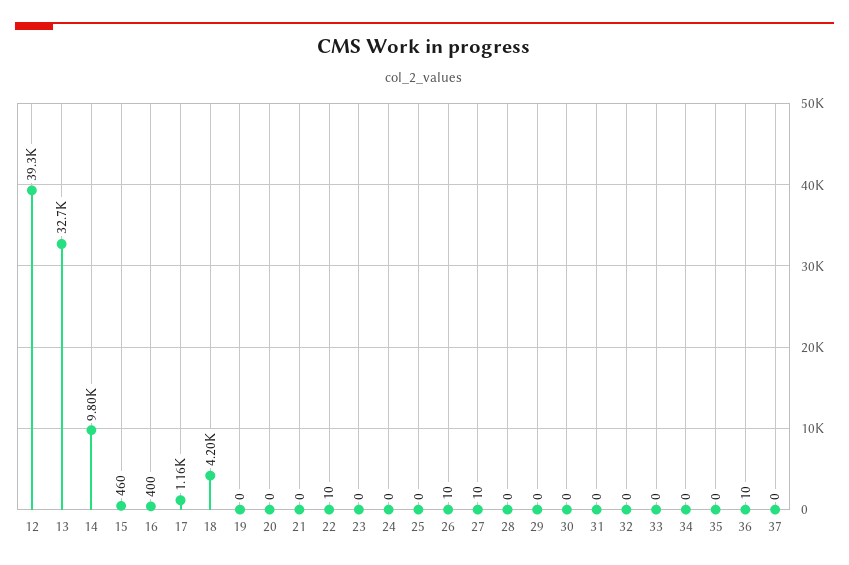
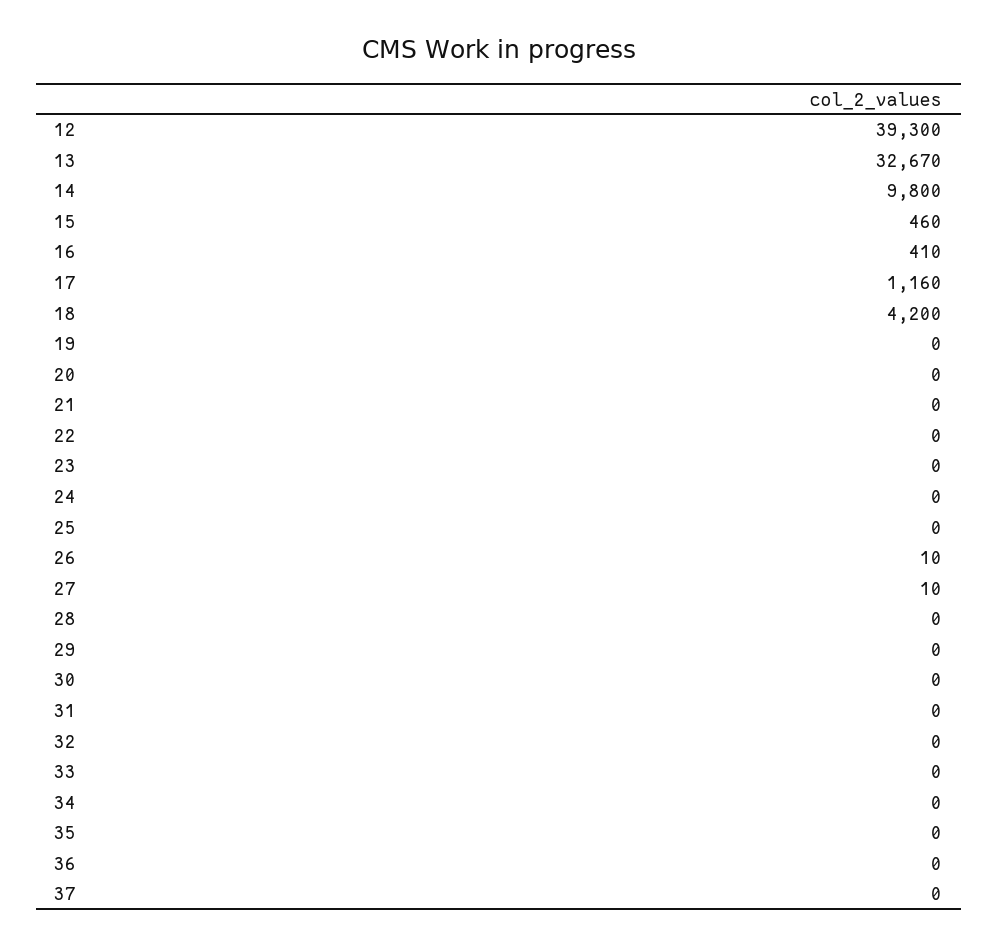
16: 400 -> 410
22: 10 -> 0
36: 10 -> 0

